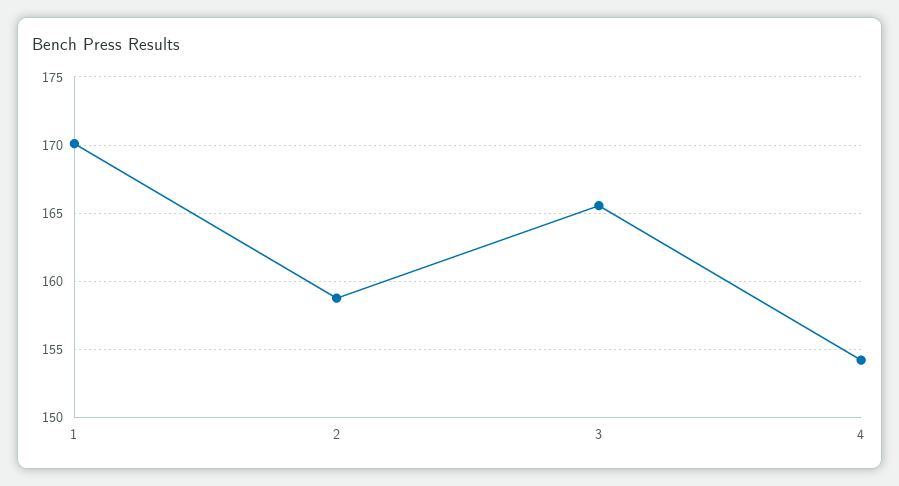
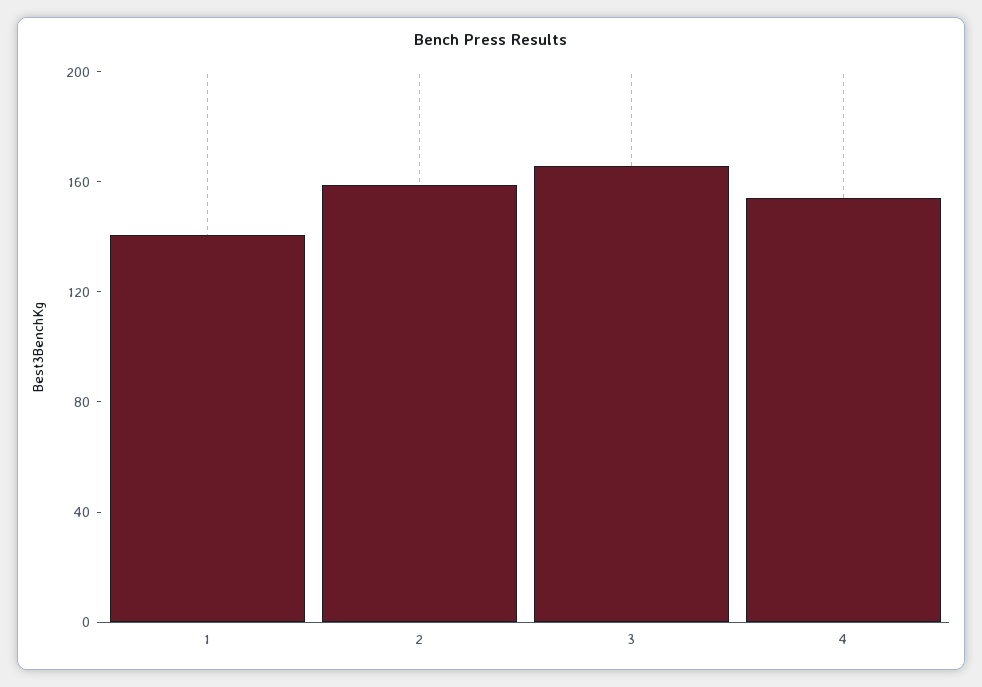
1: 170 -> 140

